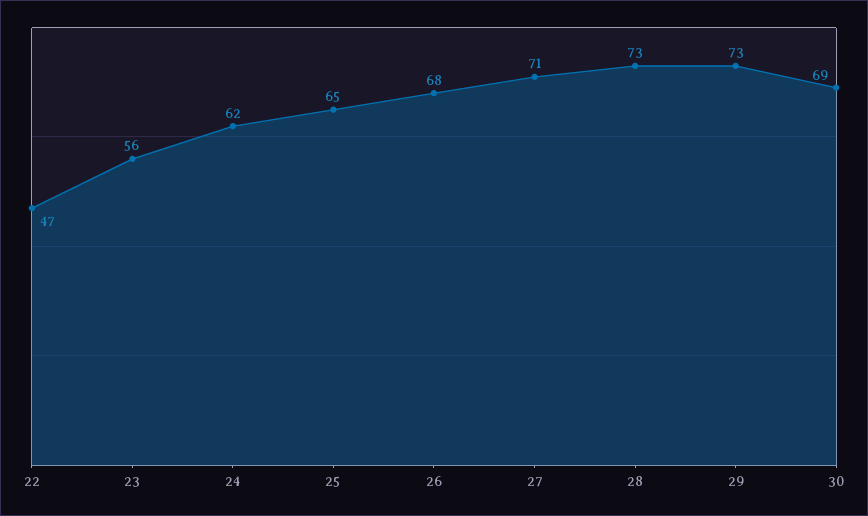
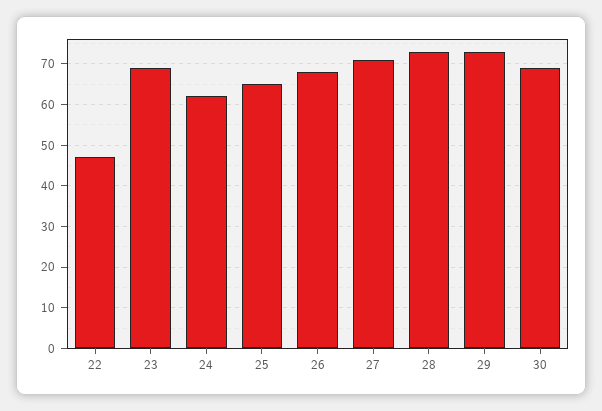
23: 56 -> 70

